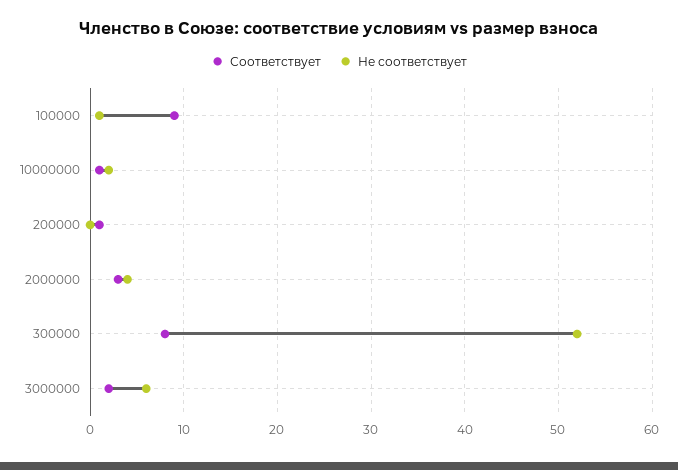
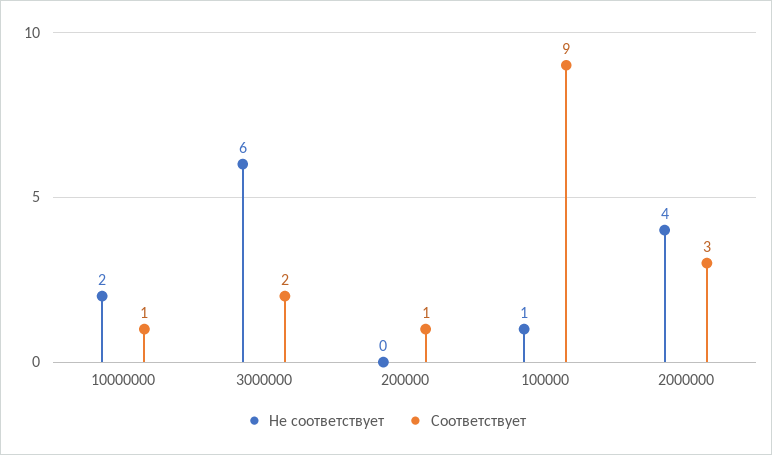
Соответствует, 300000: 8 -> none
Не соответствует, 300000: 52 -> none

